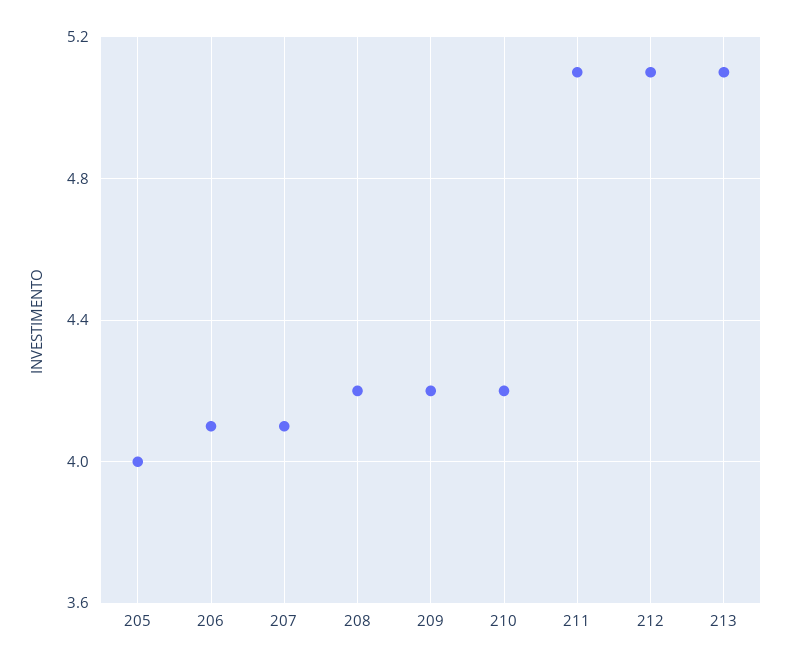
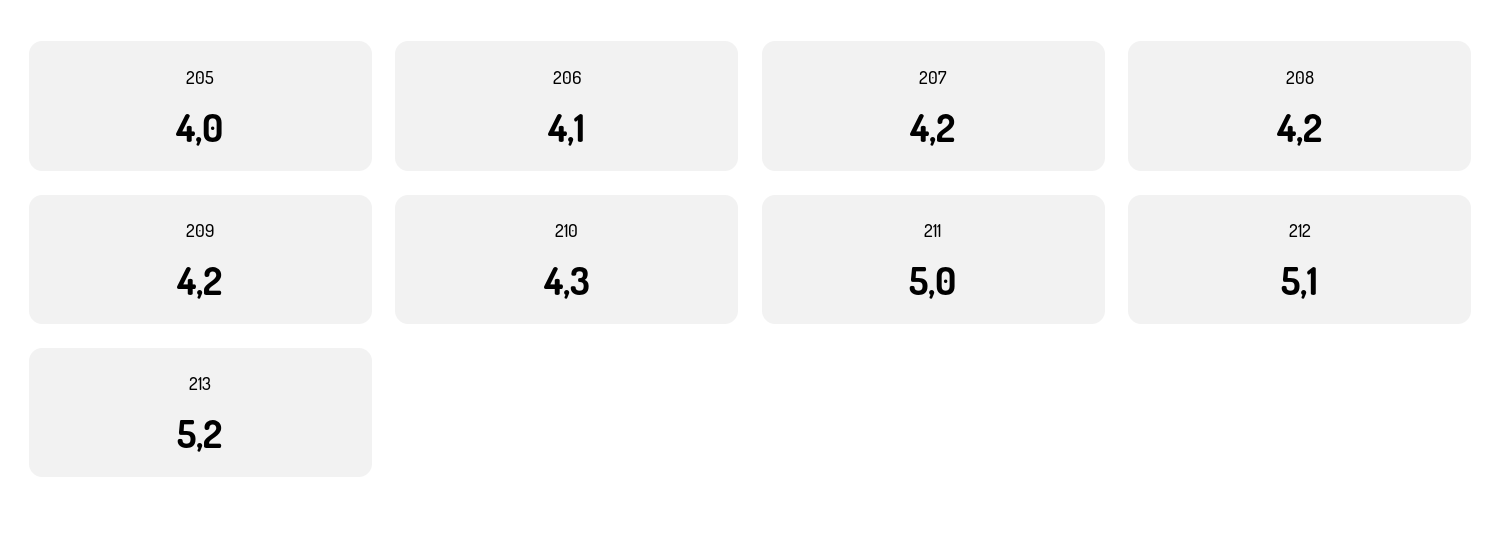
207: 4.1 -> 4.2
210: 4.2 -> 4.3
211: 5.1 -> 5
213: 5.1 -> 5.2

